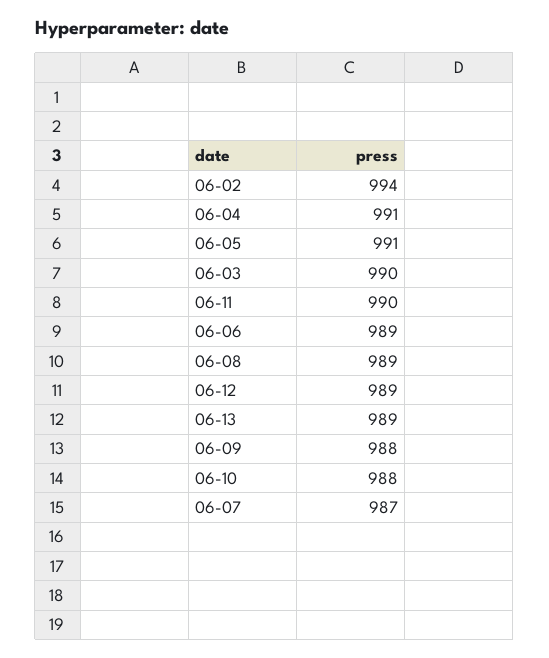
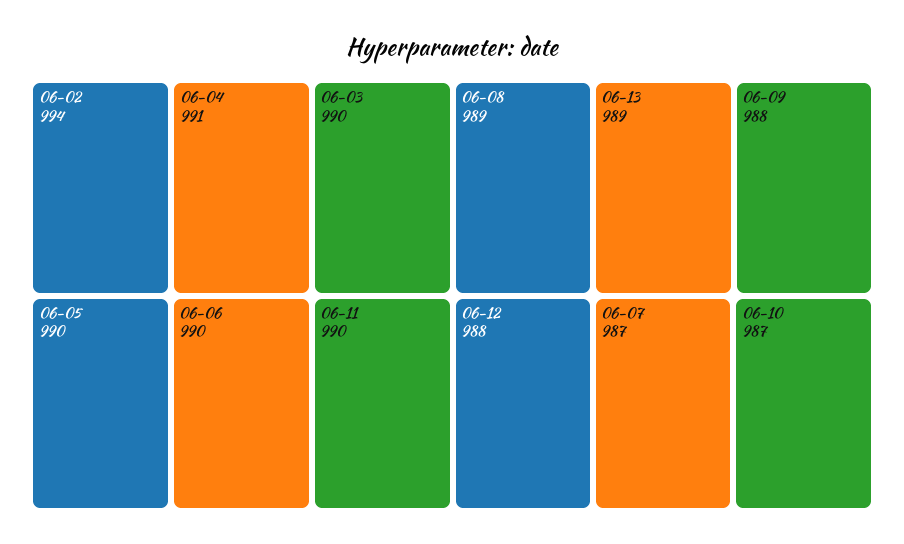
06-05: 991 -> 990
06-06: 989 -> 990
06-12: 989 -> 988
06-10: 988 -> 987

